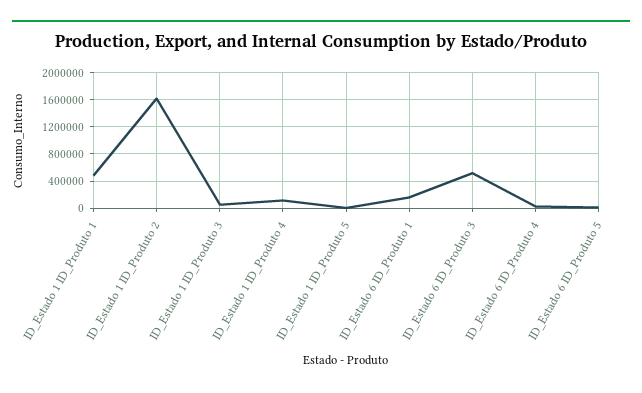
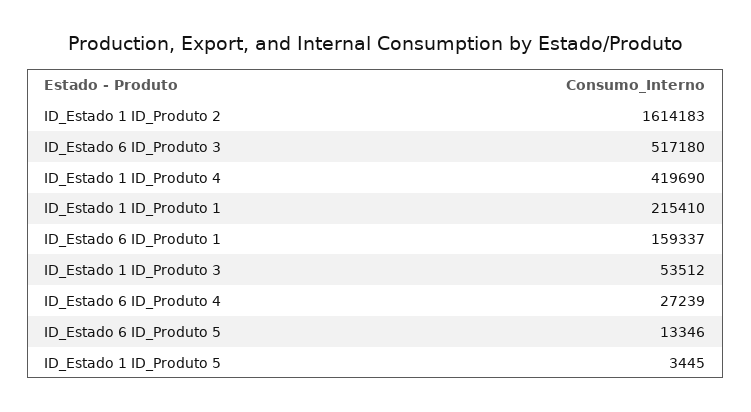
ID_Estado 1 ID_Produto 1: 500000 -> 215410
ID_Estado 1 ID_Produto 4: 100000 -> 419690

